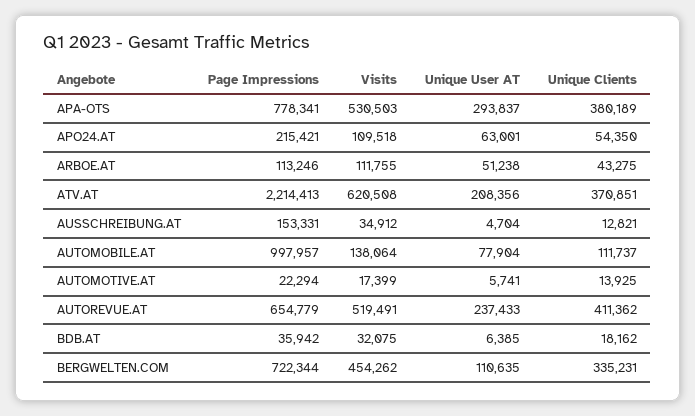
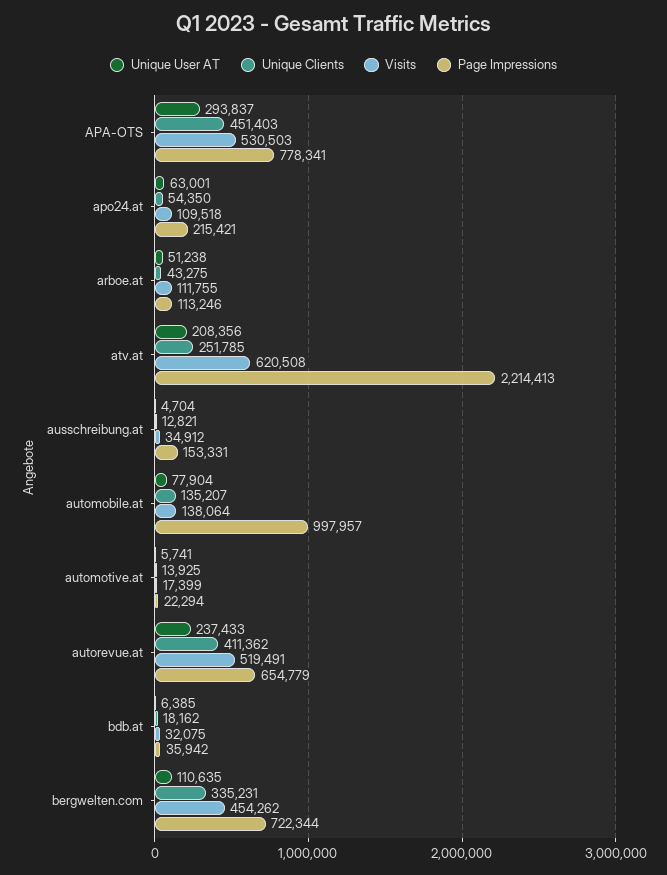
Unique Clients, APA-OTS: 380189 -> 451403
Unique Clients, ATV.AT: 370851 -> 251785
Unique Clients, AUTOMOBILE.AT: 111737 -> 135207

